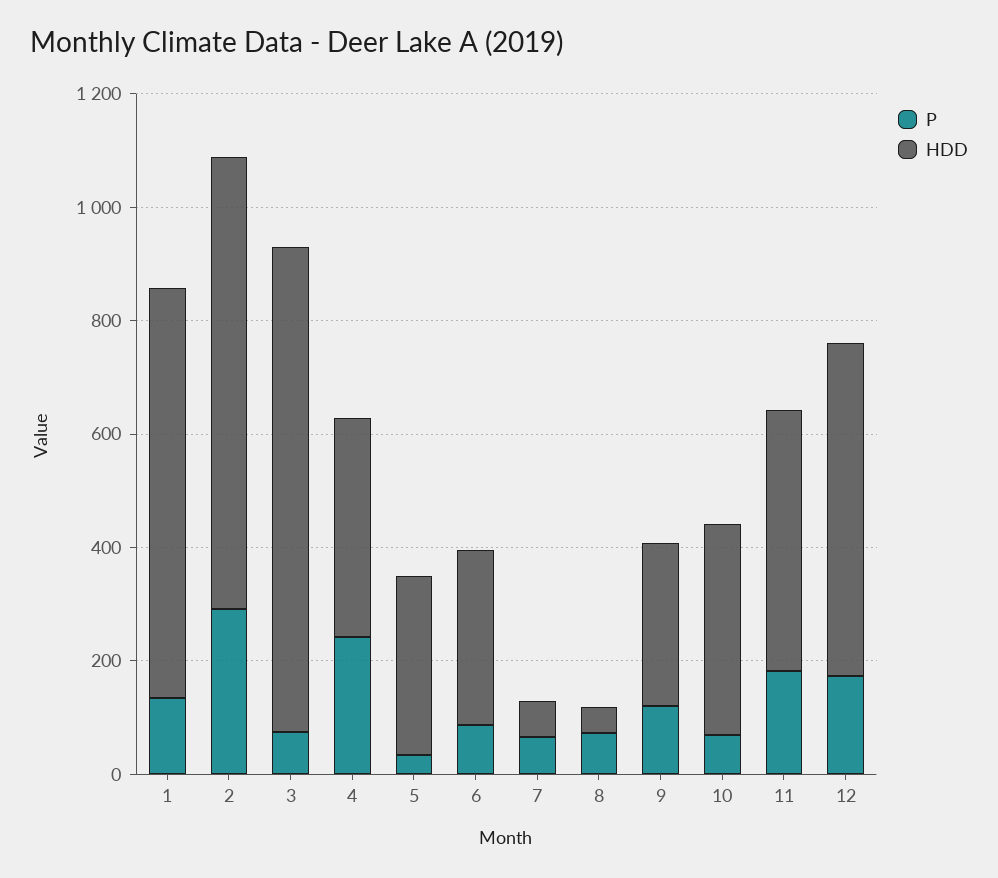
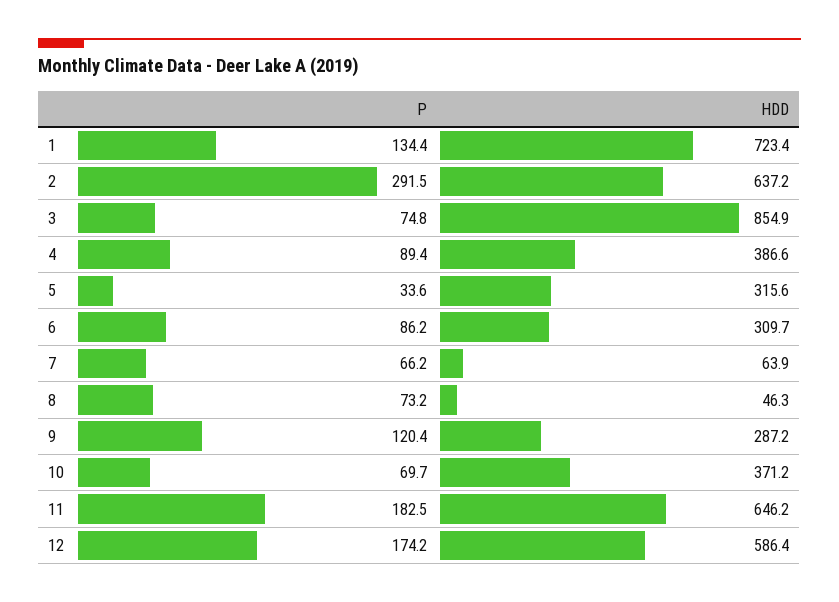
HDD, 2: 800 -> 637.2
P, 4: 250 -> 89.4
HDD, 11: 450 -> 646.2

